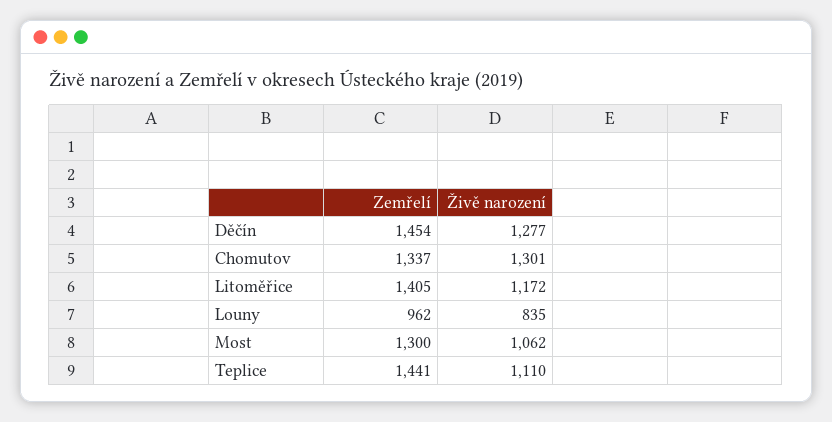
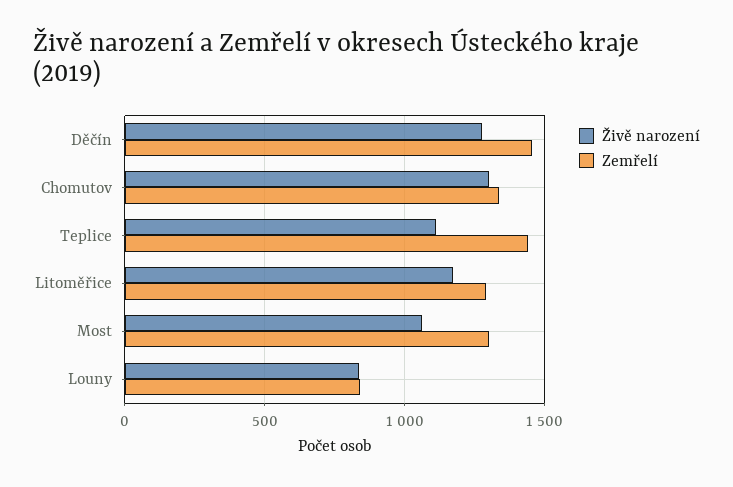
Zemřelí, Litoměřice: 1405 -> 1300
Zemřelí, Louny: 962 -> 850

